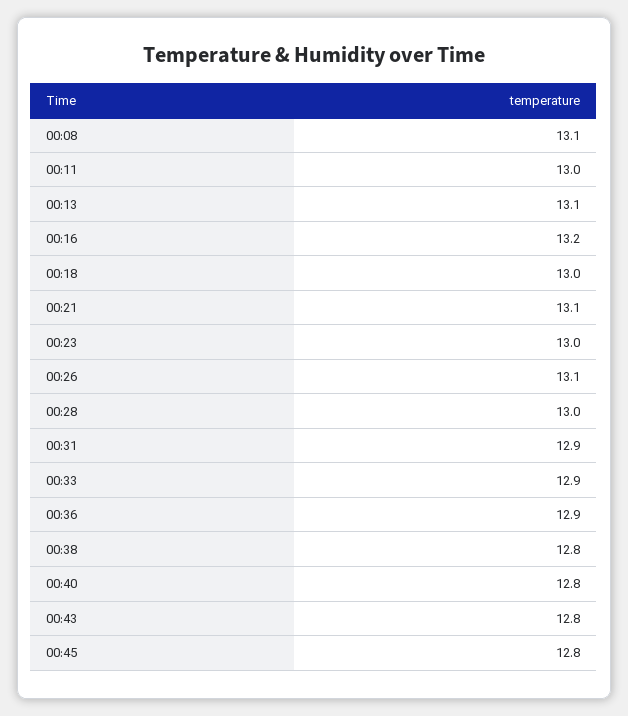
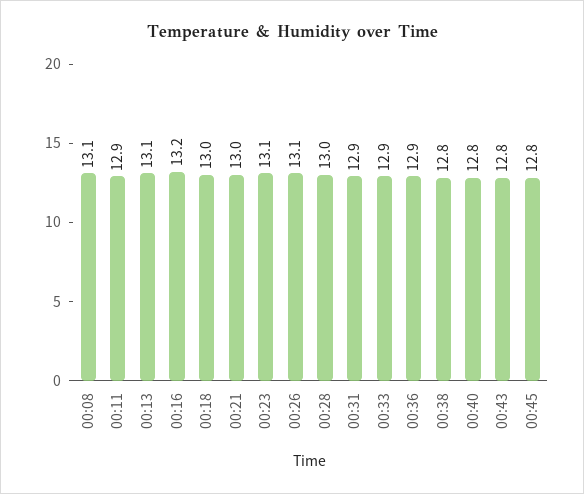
00:11: 13 -> 12.9
00:21: 13.1 -> 13
00:23: 13 -> 13.1

